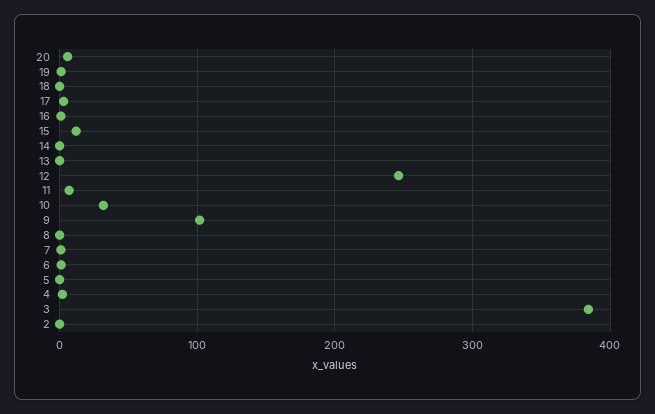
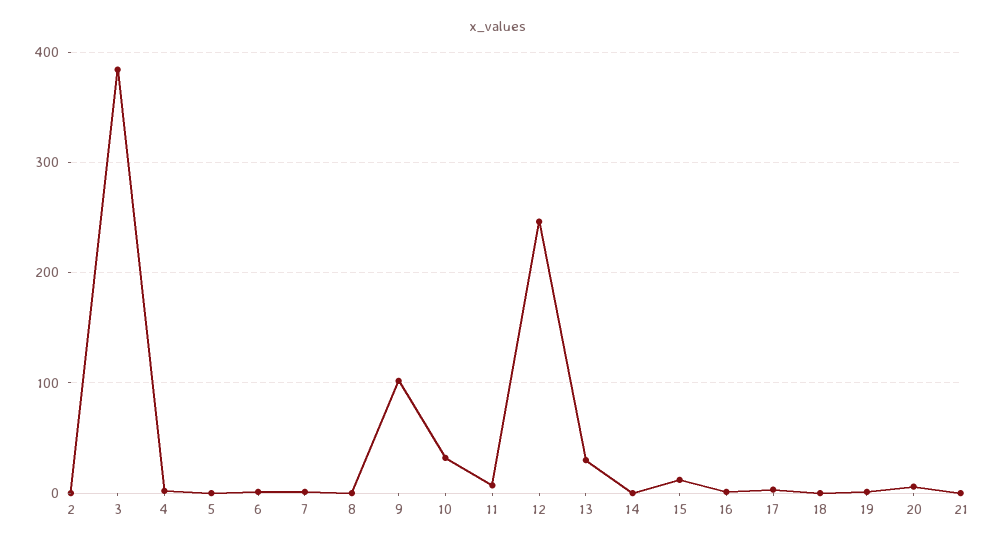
13: 0 -> 30
21: none -> 0

